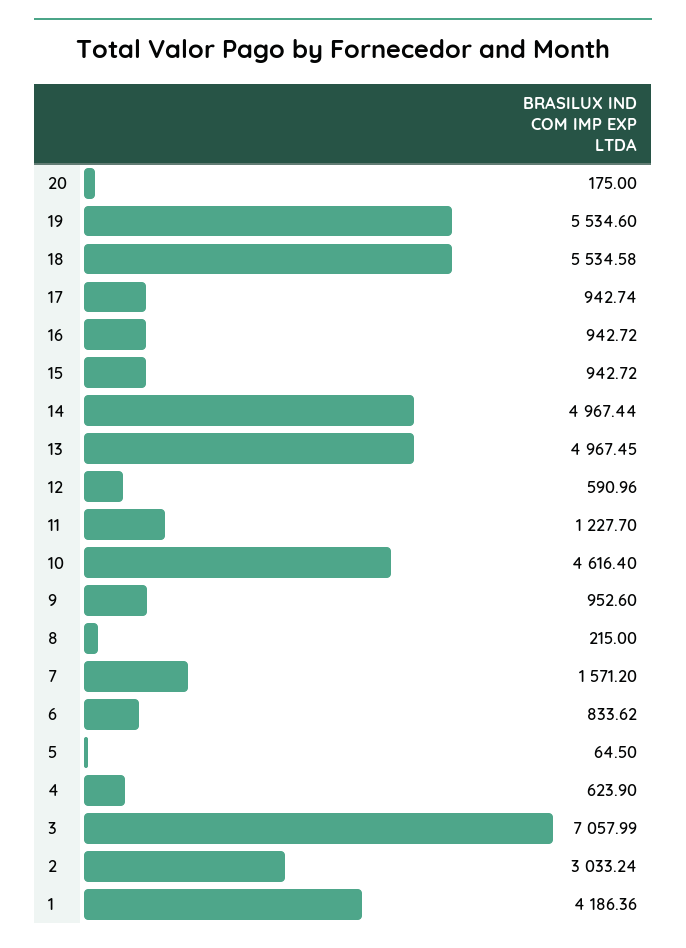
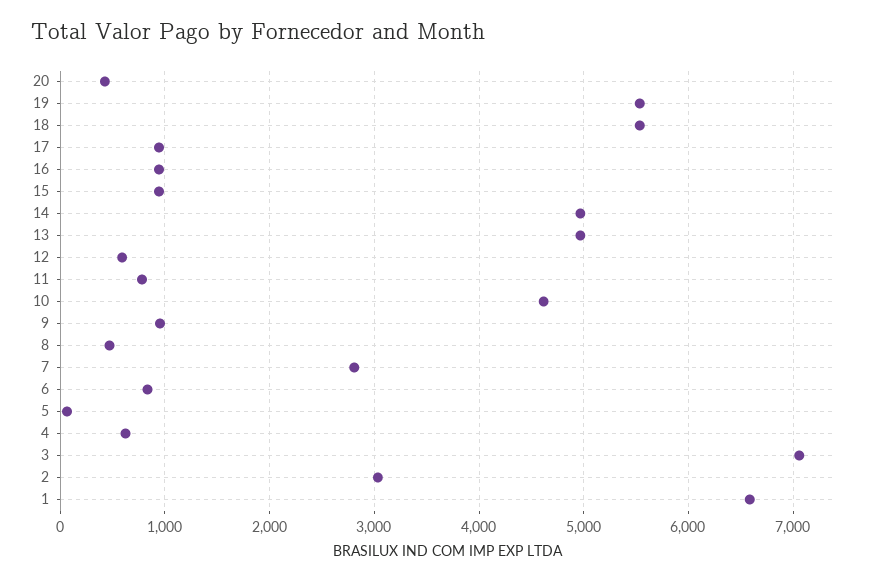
20: 175 -> 400
11: 1227.7 -> 800
8: 215 -> 500
7: 1571.2 -> 2800
1: 4186.36 -> 6600

